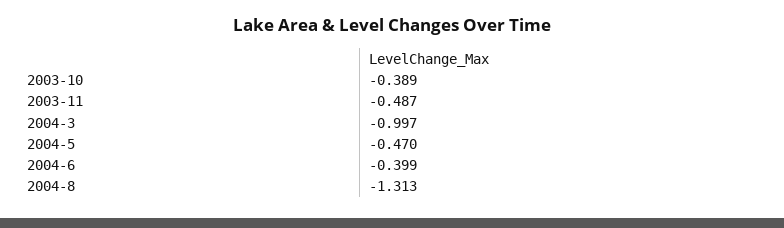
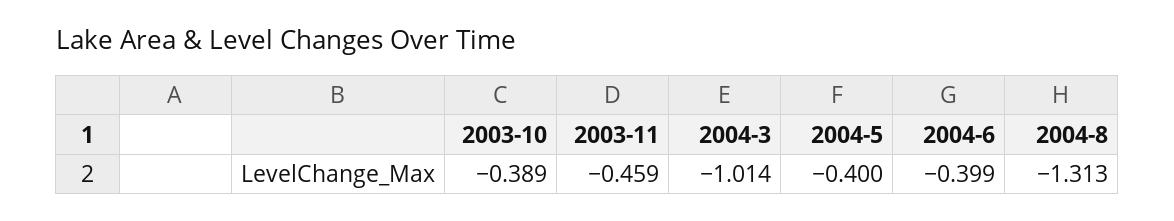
2003-11: -0.487 -> -0.459
2004-3: -0.997 -> -1.014
2004-5: -0.47 -> -0.4

